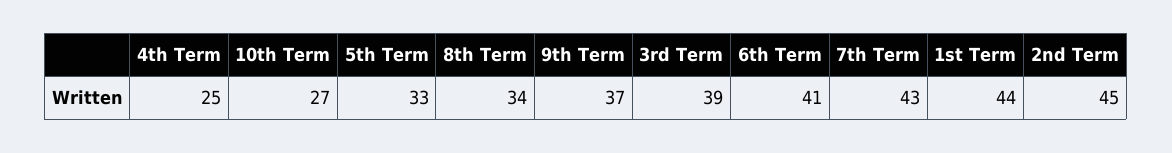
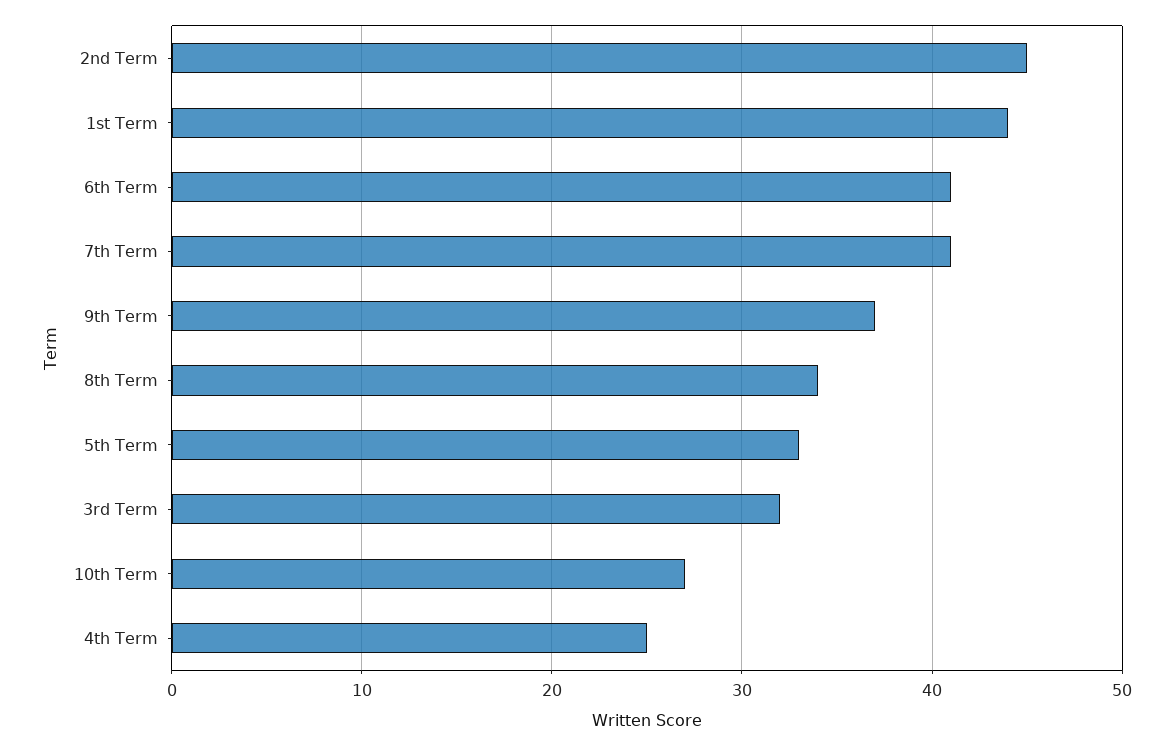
3rd Term: 39 -> 32
7th Term: 43 -> 41

